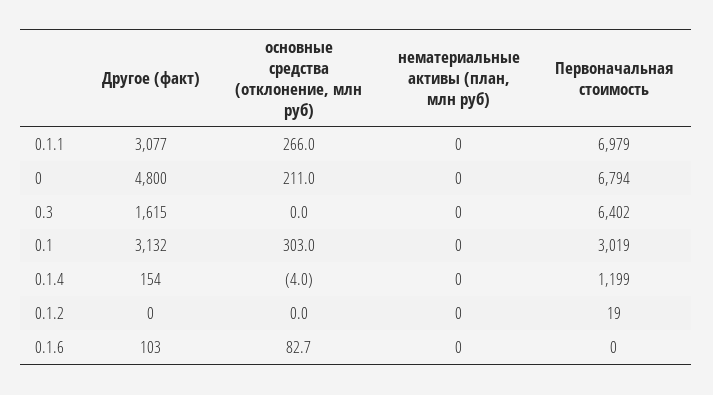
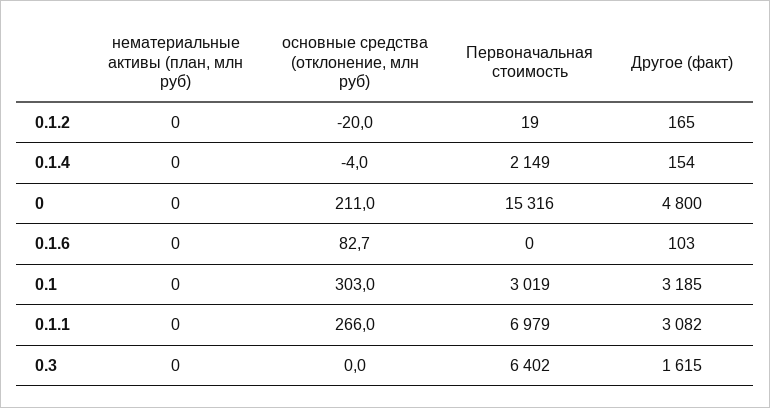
Другое (факт), 0.1.1: 3077 -> 3082
Первоначальная стоимость, 0: 6794 -> 15316
Другое (факт), 0.1: 3132 -> 3185
Первоначальная стоимость, 0.1.4: 1199 -> 2149
Другое (факт), 0.1.2: 0 -> 165
основные средства (отклонение, млн руб), 0.1.2: 0 -> -20

